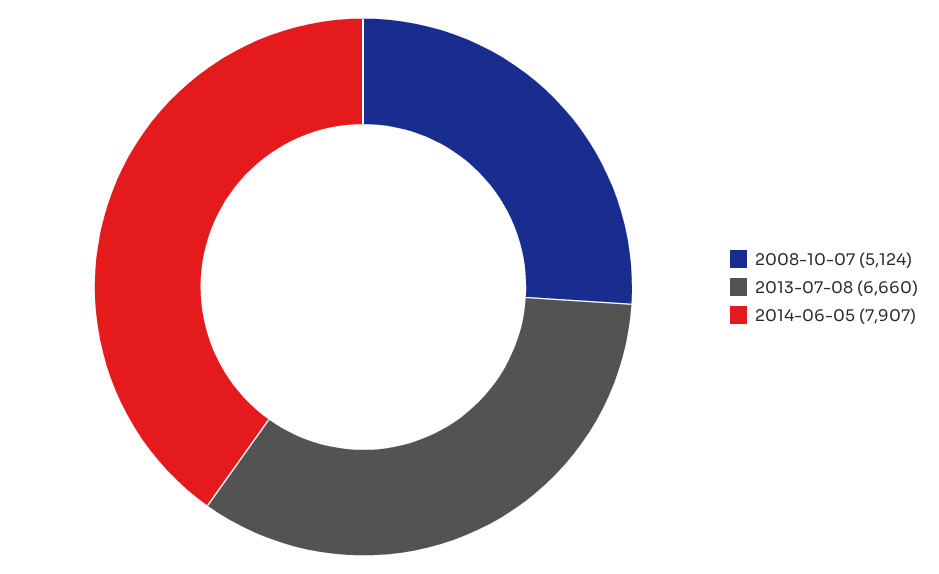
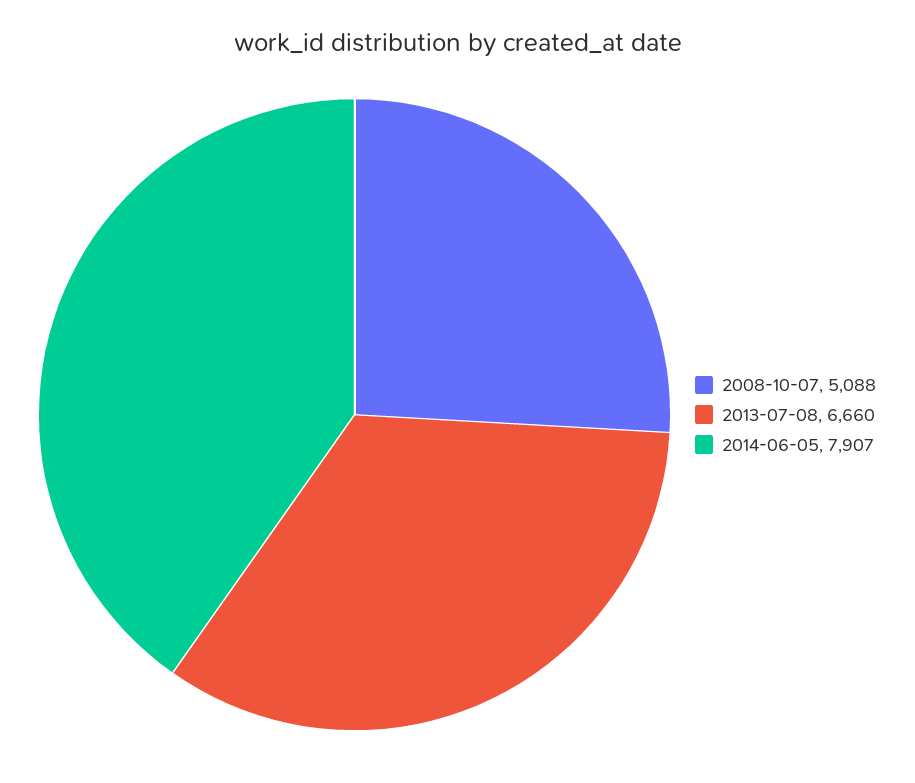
2008-10-07: 5124 -> 5088

